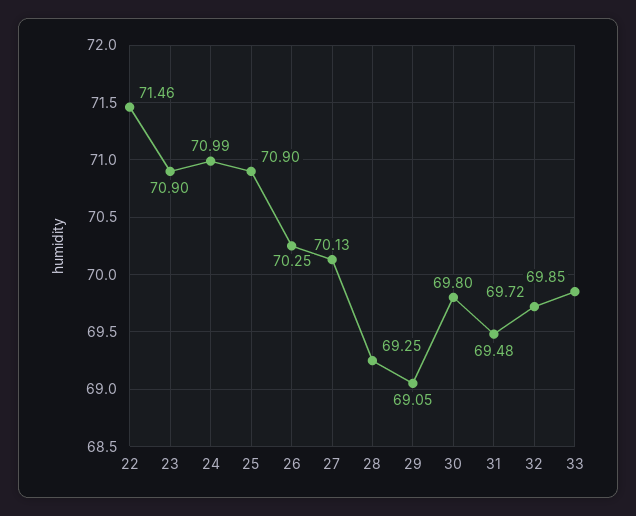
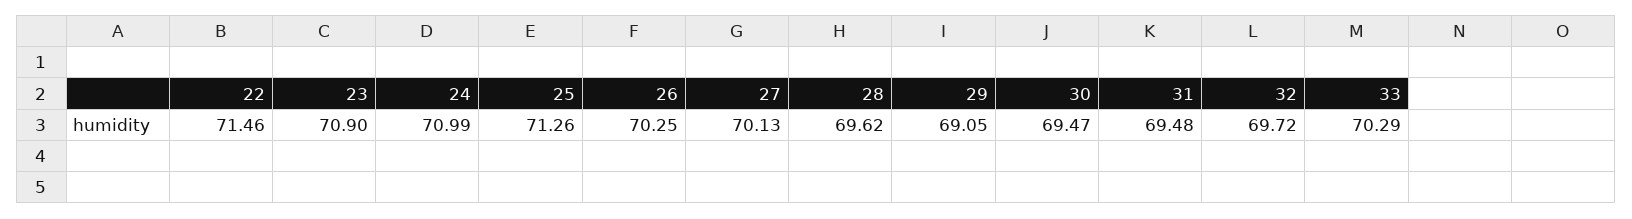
25: 70.9 -> 71.26
28: 69.25 -> 69.62
30: 69.8 -> 69.47
33: 69.85 -> 70.29

